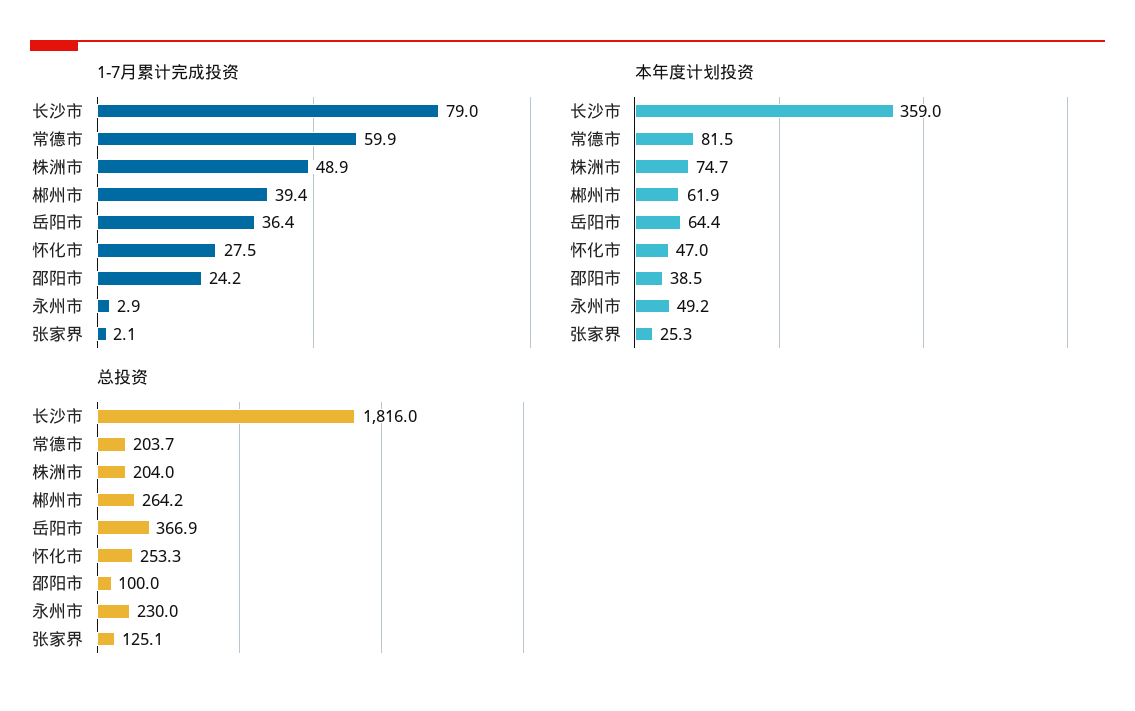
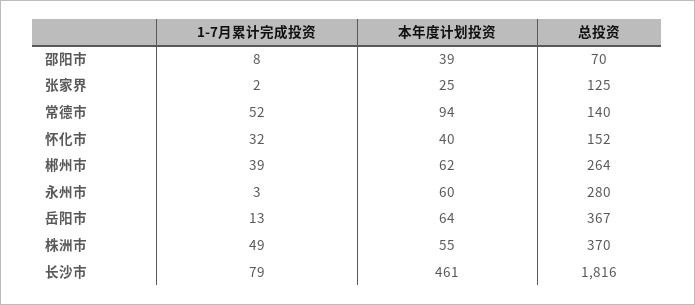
1-7月累计完成投资, 常德市: 59.9 -> 52
1-7月累计完成投资, 岳阳市: 36.4 -> 13
1-7月累计完成投资, 怀化市: 27.5 -> 32
1-7月累计完成投资, 邵阳市: 24.2 -> 8
本年度计划投资, 长沙市: 359 -> 461
本年度计划投资, 常德市: 81.5 -> 94
本年度计划投资, 株洲市: 74.7 -> 55
本年度计划投资, 怀化市: 47 -> 40
本年度计划投资, 永州市: 49.2 -> 60
总投资, 常德市: 203.7 -> 140
总投资, 株洲市: 204 -> 370
总投资, 怀化市: 253.3 -> 152
总投资, 邵阳市: 100 -> 70
总投资, 永州市: 230 -> 280

